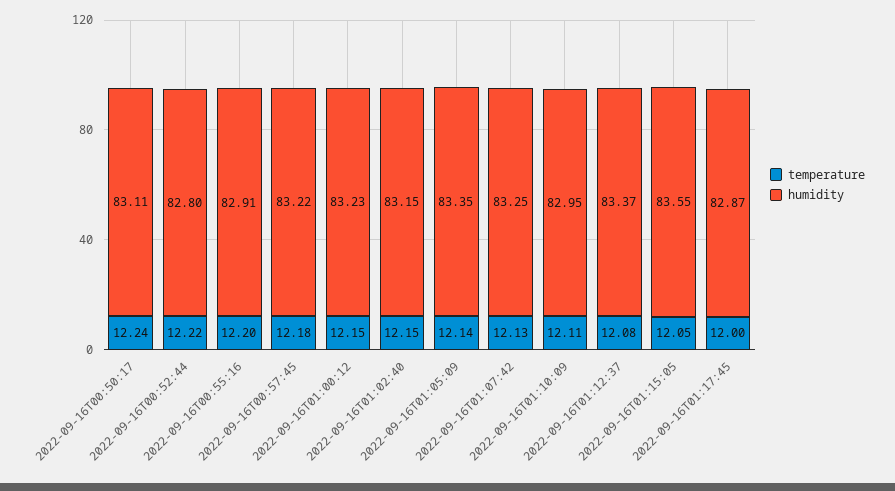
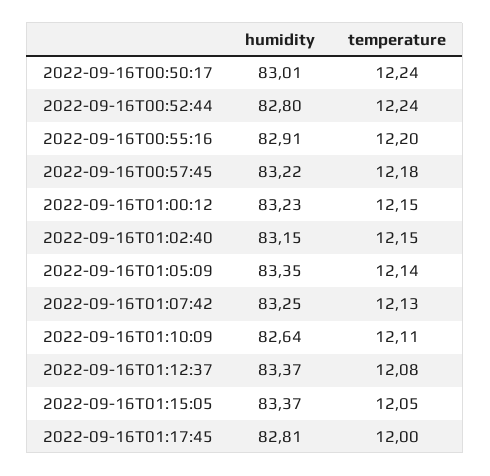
humidity, 2022-09-16T00:50:17: 83.11 -> 83.01
temperature, 2022-09-16T00:52:44: 12.22 -> 12.24
humidity, 2022-09-16T01:10:09: 82.95 -> 82.64
humidity, 2022-09-16T01:15:05: 83.55 -> 83.37
humidity, 2022-09-16T01:17:45: 82.87 -> 82.81

